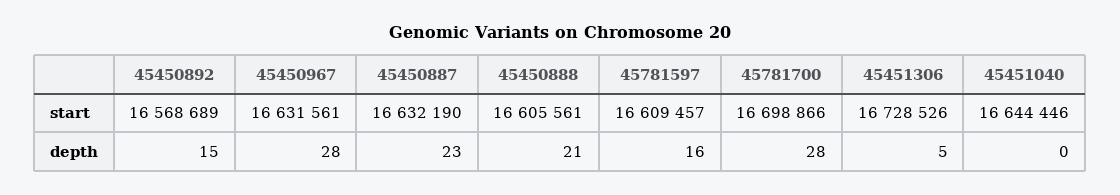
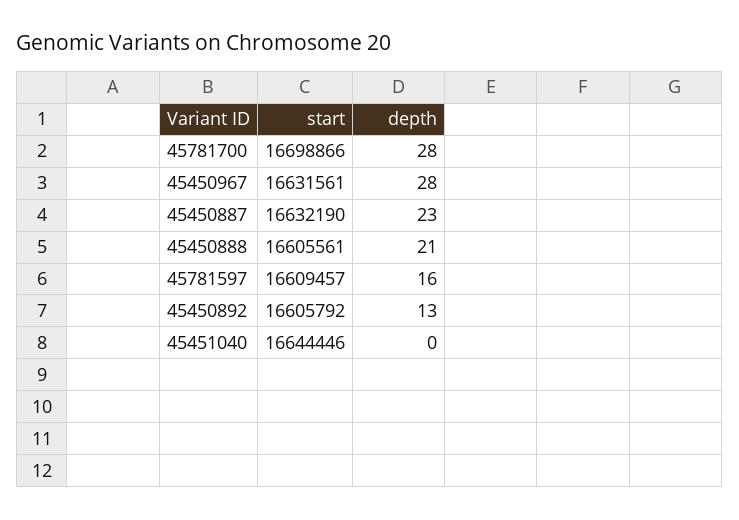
45450892, start: 16568689 -> 16605792
45451306, start: 16728526 -> none
45450892, depth: 15 -> 13
45451306, depth: 5 -> none

